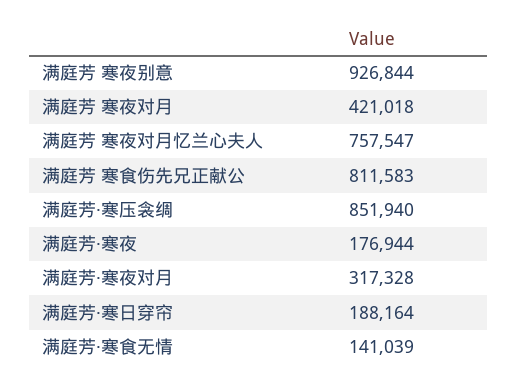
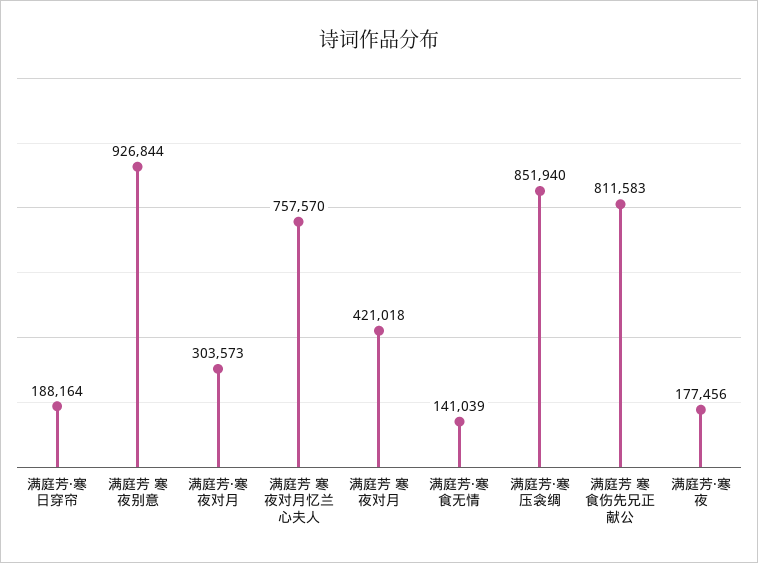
满庭芳 寒夜对月忆兰心夫人: 757547 -> 757570
满庭芳·寒夜: 176944 -> 177456
满庭芳·寒夜对月: 317328 -> 303573

